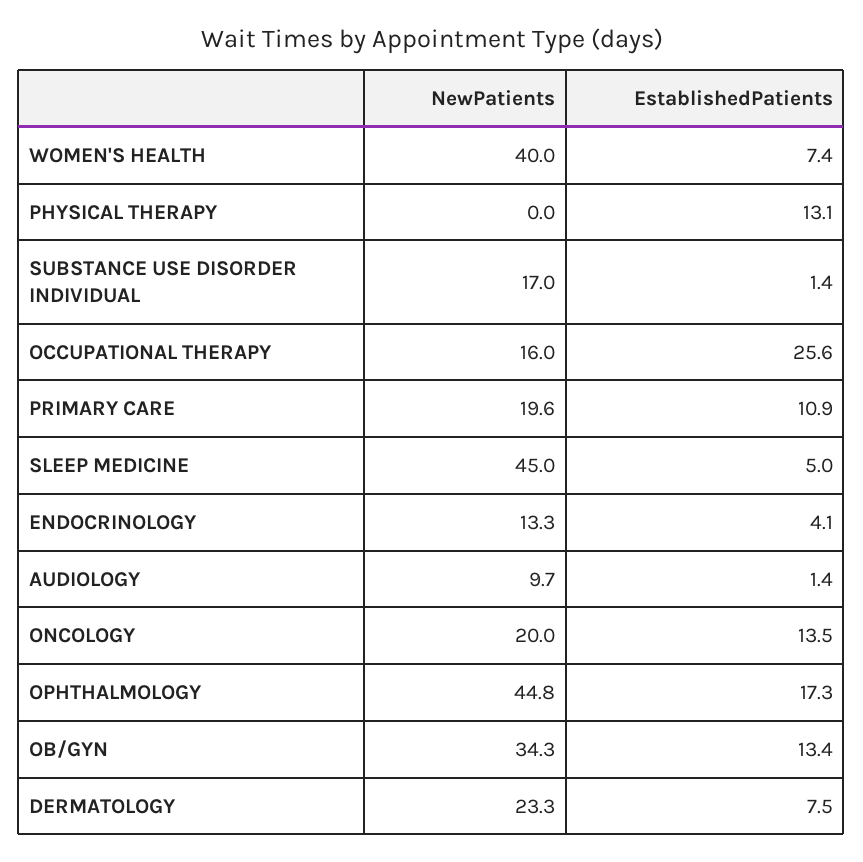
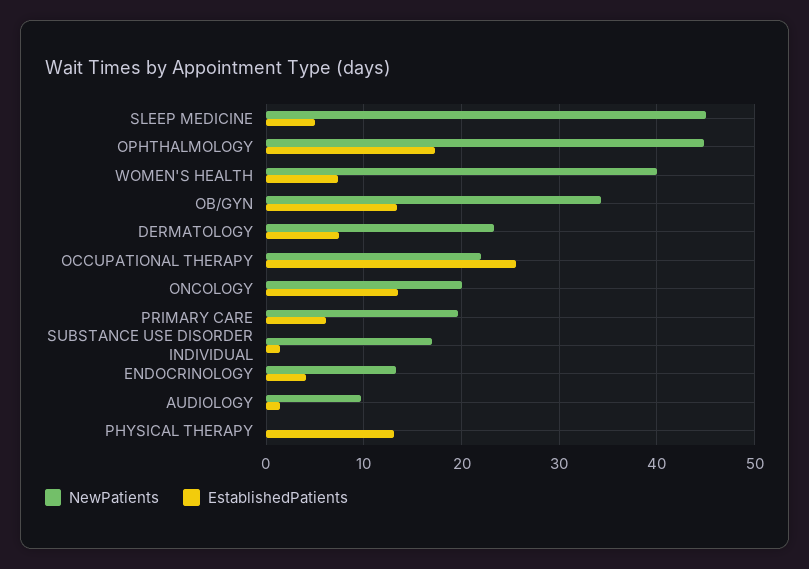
NewPatients, OCCUPATIONAL THERAPY: 16 -> 22
EstablishedPatients, PRIMARY CARE: 10.9 -> 6

